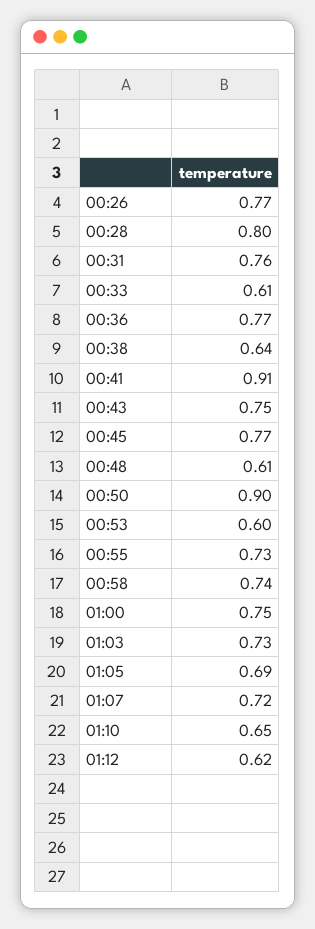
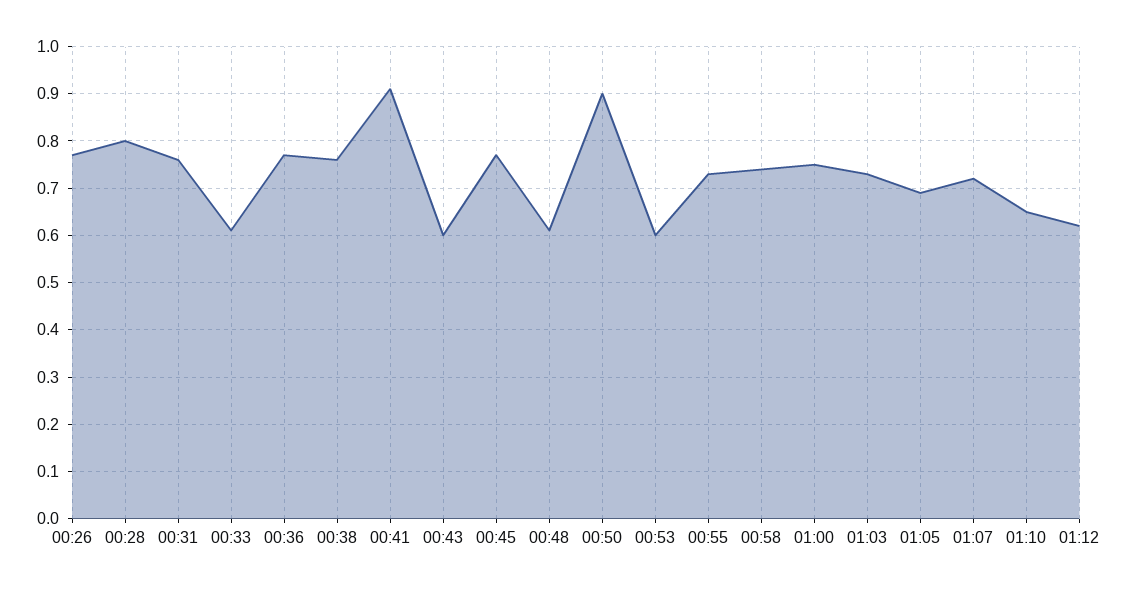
00:38: 0.64 -> 0.75
00:43: 0.75 -> 0.6

